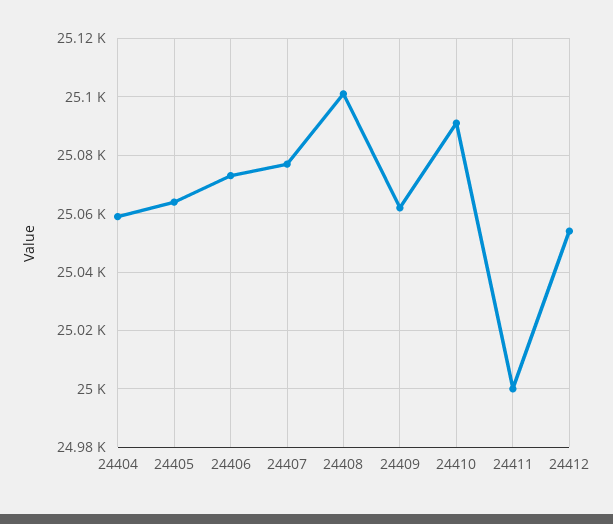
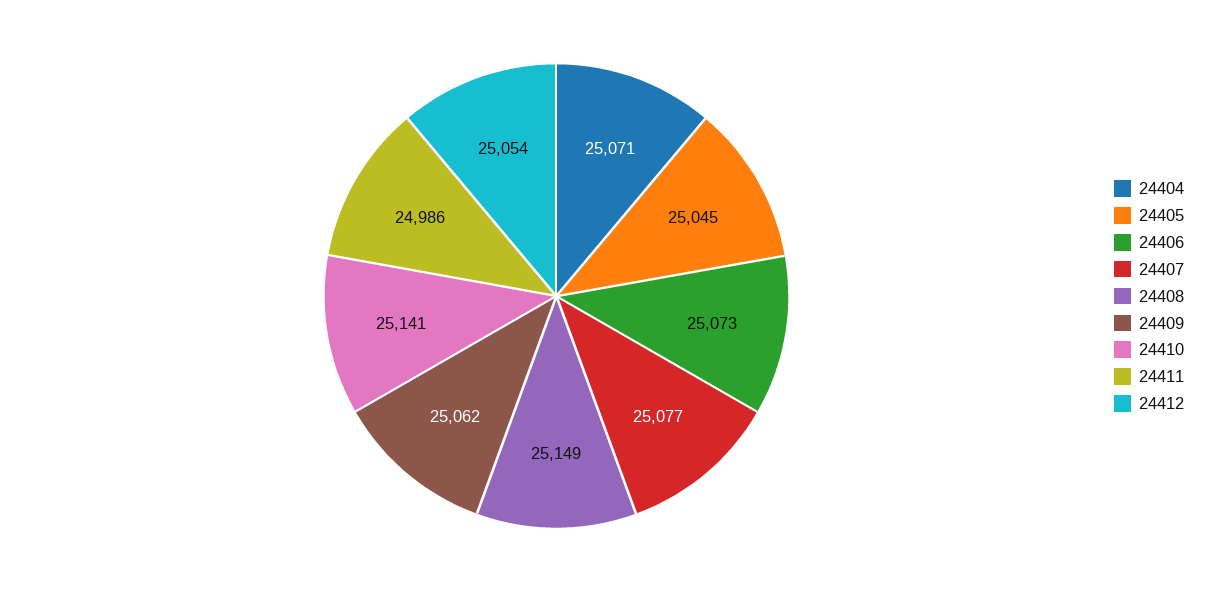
24404: 25060 -> 25071
24405: 25065 -> 25045
24408: 25100 -> 25149
24410: 25090 -> 25141
24411: 25000 -> 24986

